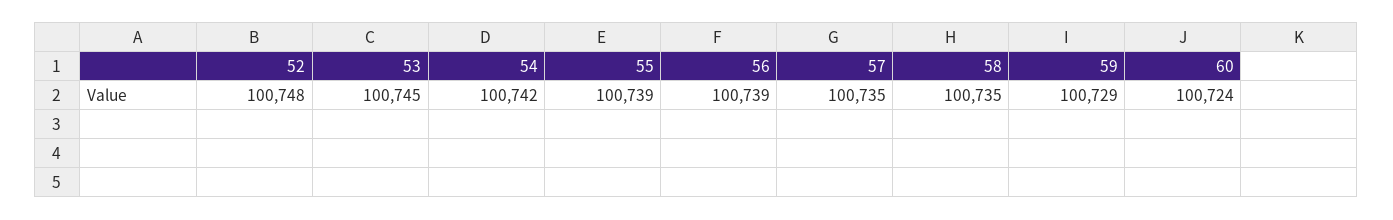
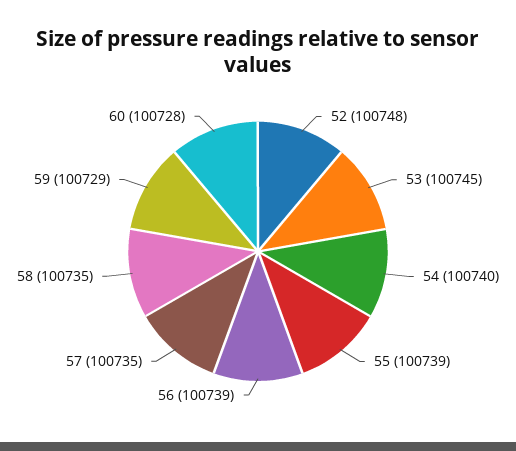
54: 100742 -> 100740
60: 100724 -> 100728

